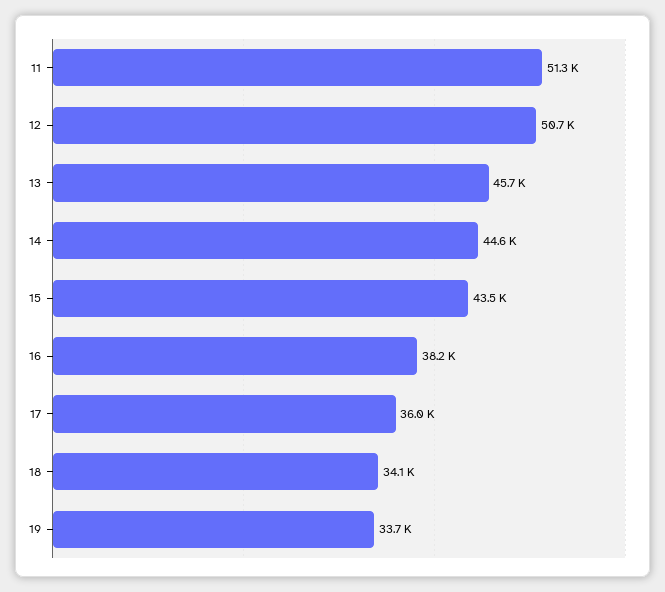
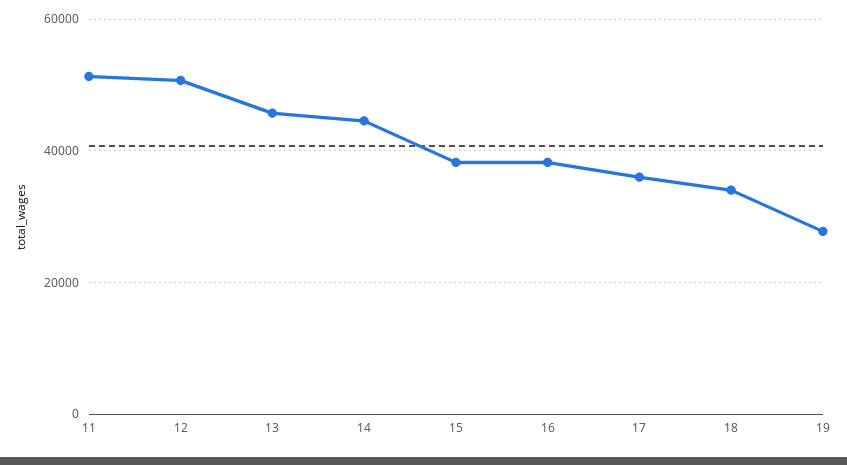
15: 43500 -> 38000
19: 33700 -> 28000

